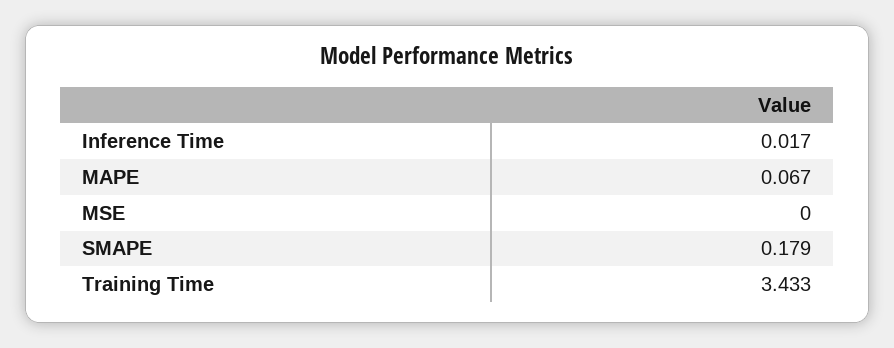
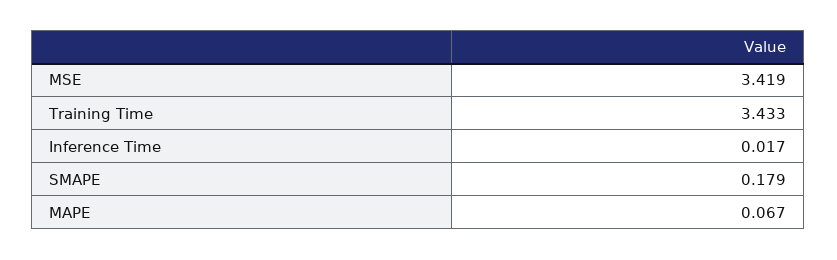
MSE: 0 -> 3.419

